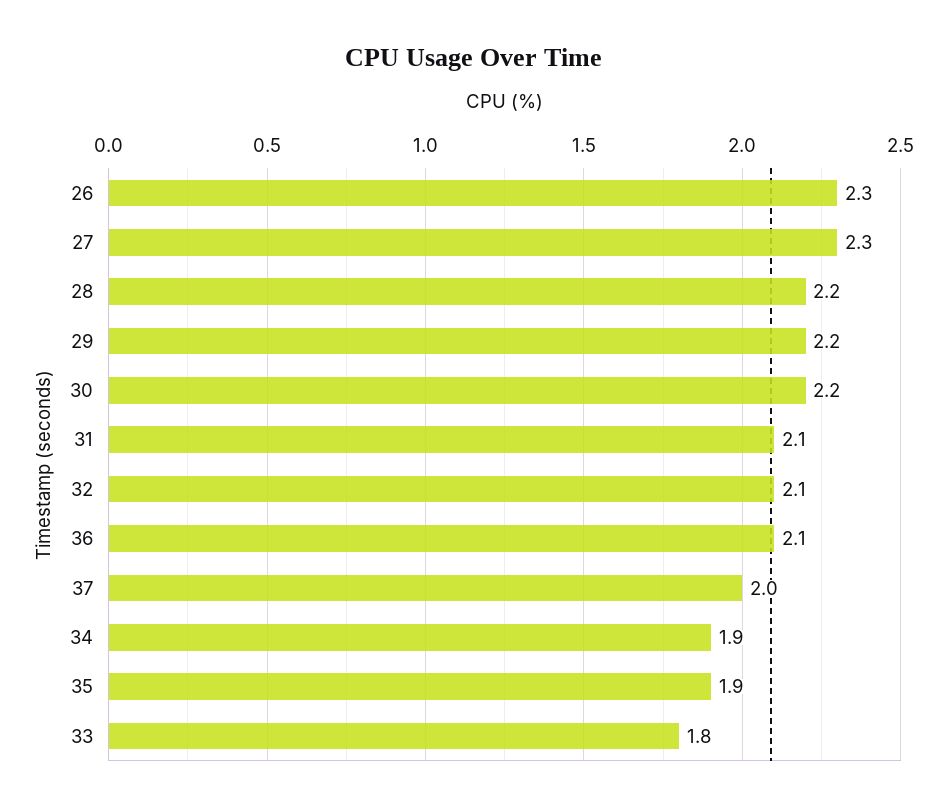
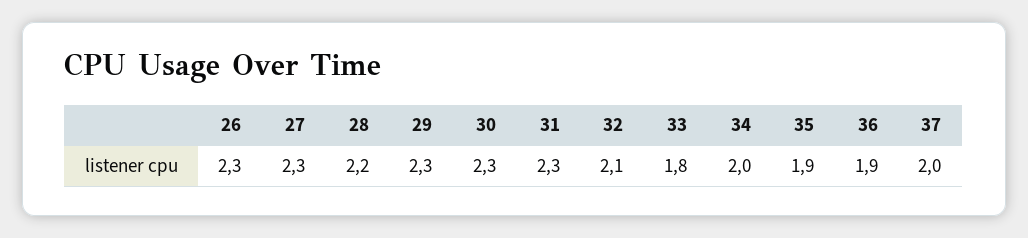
29: 2.2 -> 2.3
30: 2.2 -> 2.3
31: 2.1 -> 2.3
36: 2.1 -> 1.9
34: 1.9 -> 2

